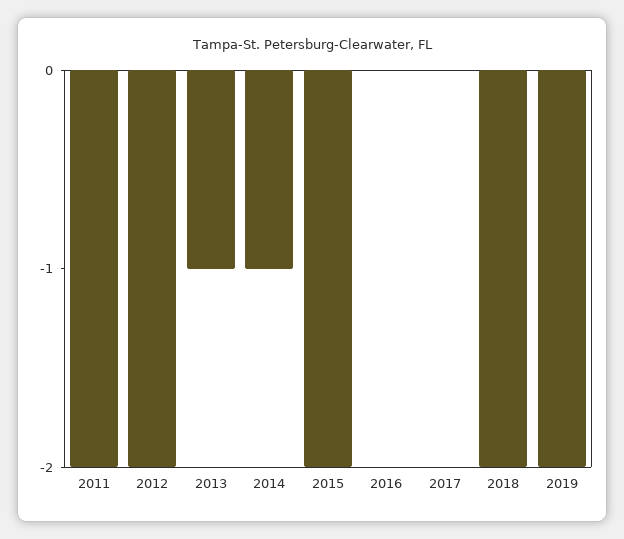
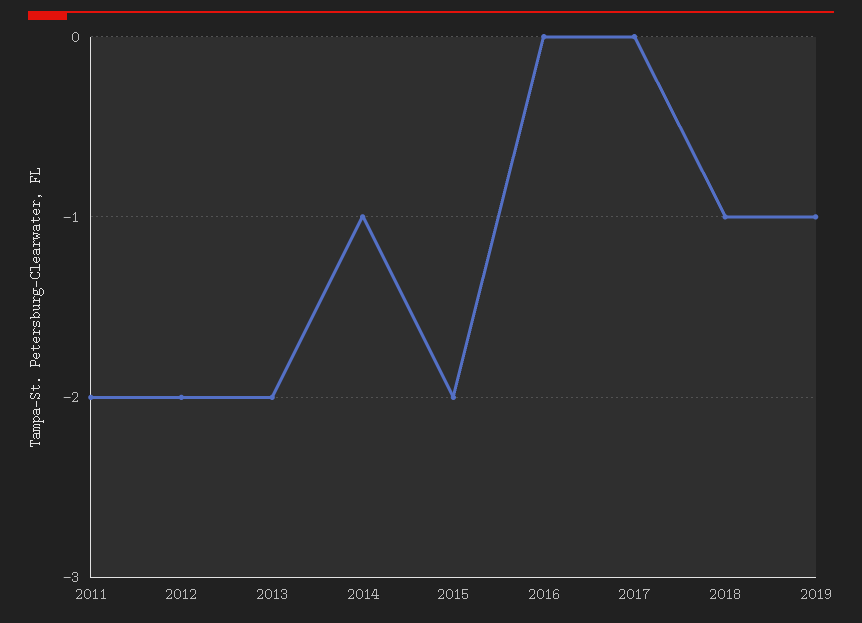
2013: -1 -> -2
2018: -2 -> -1
2019: -2 -> -1

